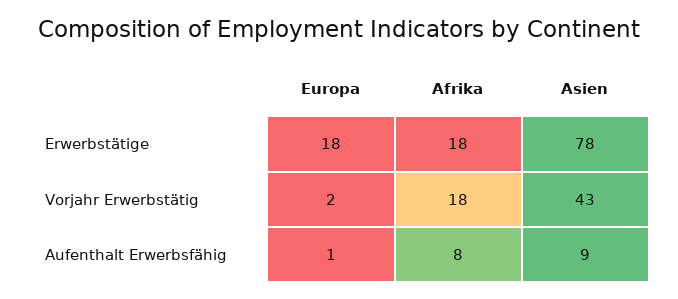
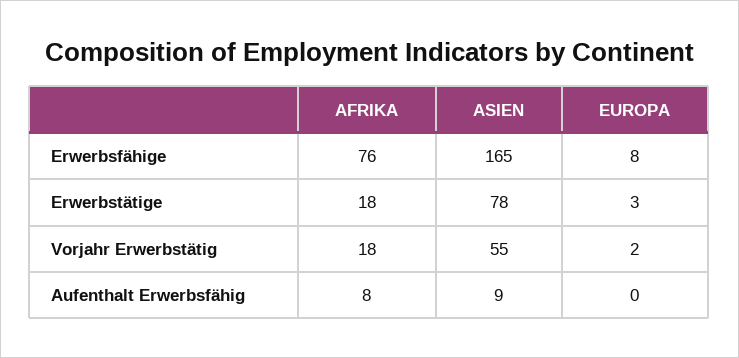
Europa, Erwerbstätige: 18 -> 3
Asien, Vorjahr Erwerbstätig: 43 -> 55
Europa, Aufenthalt Erwerbsfähig: 1 -> 0
Afrika, Erwerbsfähige: none -> 76
Asien, Erwerbsfähige: none -> 165
Europa, Erwerbsfähige: none -> 8

